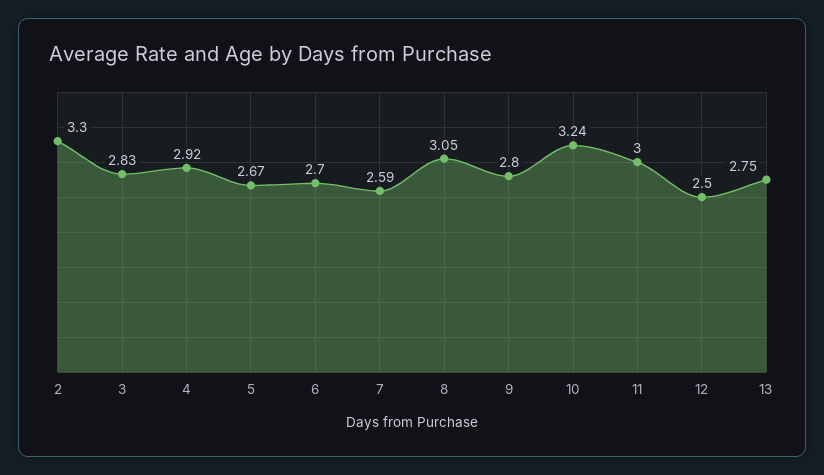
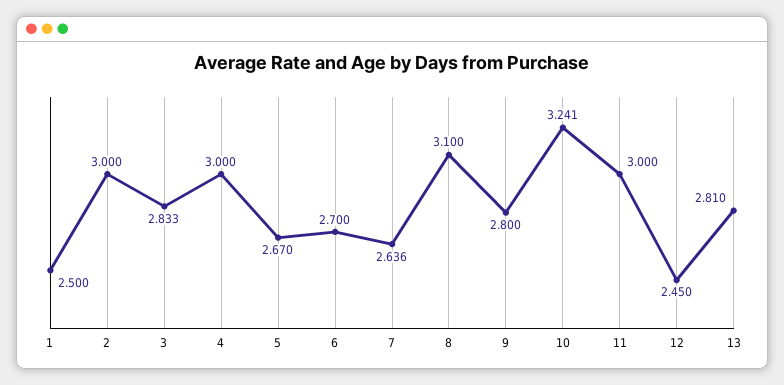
2: 3.3 -> 3
4: 2.92 -> 3
7: 2.59 -> 2.636
8: 3.05 -> 3.1
12: 2.5 -> 2.45
13: 2.75 -> 2.81
1: none -> 2.5

